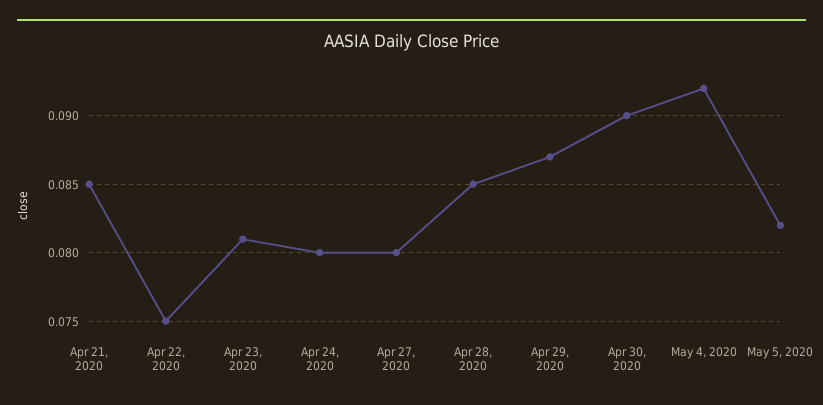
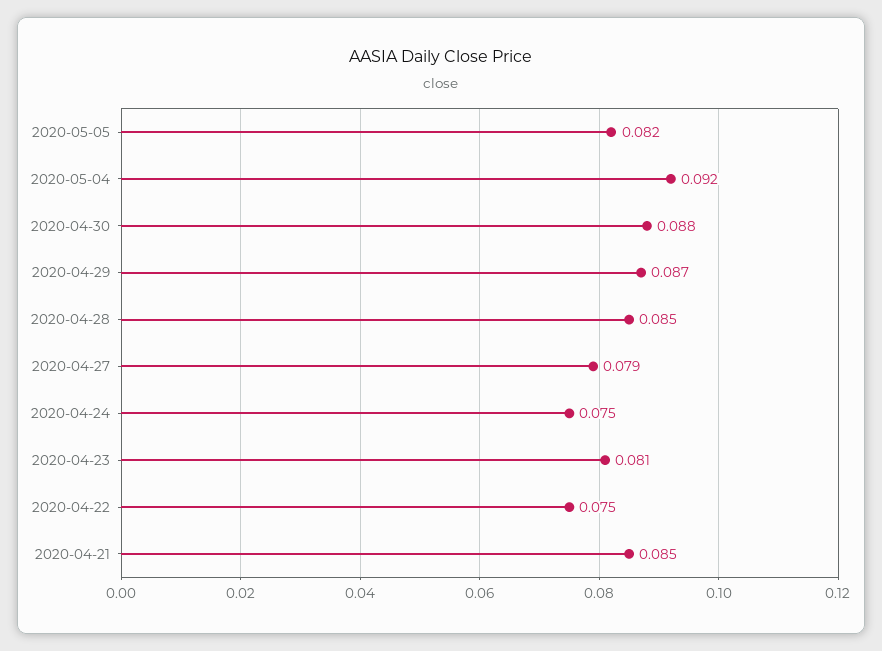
Apr 24, 2020: 0.08 -> 0.075
Apr 27, 2020: 0.08 -> 0.079
Apr 30, 2020: 0.09 -> 0.088

